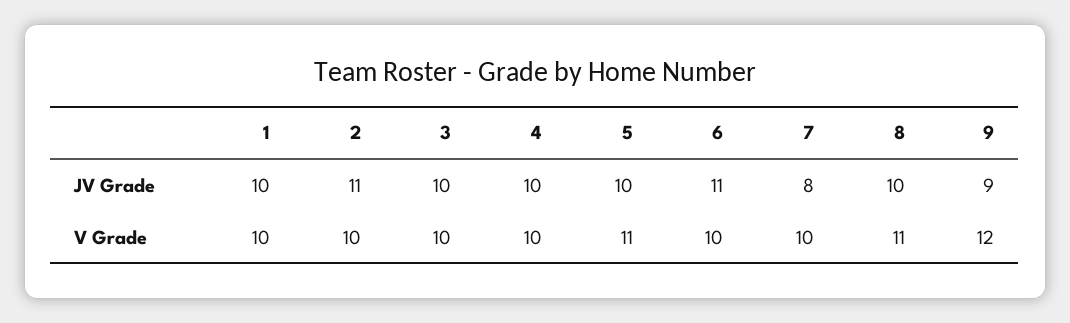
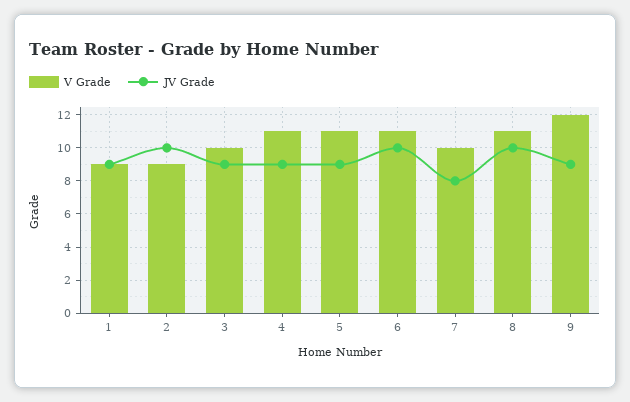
JV Grade, 1: 10 -> 9
JV Grade, 2: 11 -> 10
JV Grade, 3: 10 -> 9
JV Grade, 4: 10 -> 9
JV Grade, 5: 10 -> 9
JV Grade, 6: 11 -> 10
V Grade, 1: 10 -> 9
V Grade, 2: 10 -> 9
V Grade, 4: 10 -> 11
V Grade, 6: 10 -> 11

